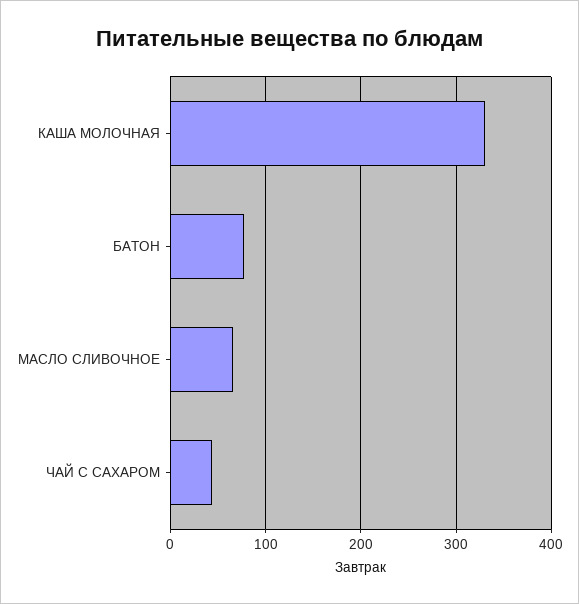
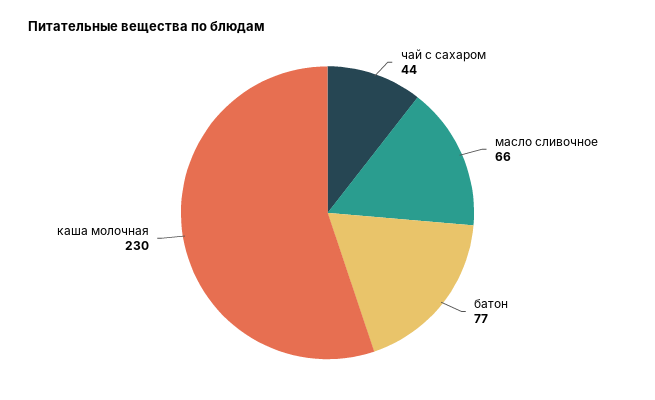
КАША МОЛОЧНАЯ: 330 -> 230

